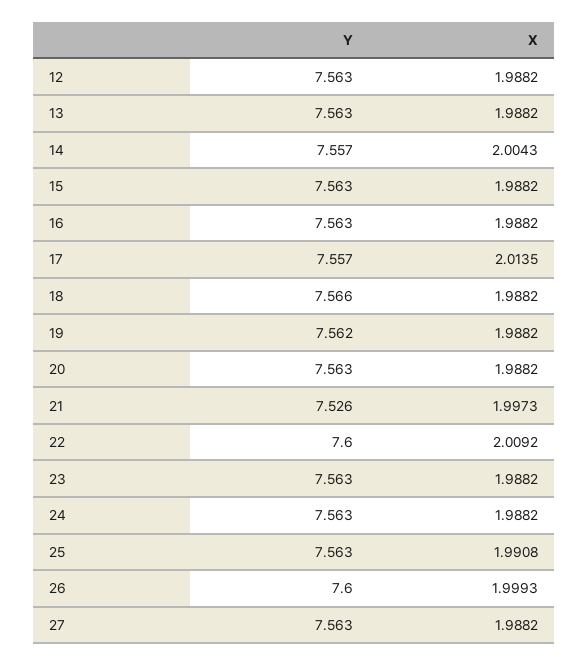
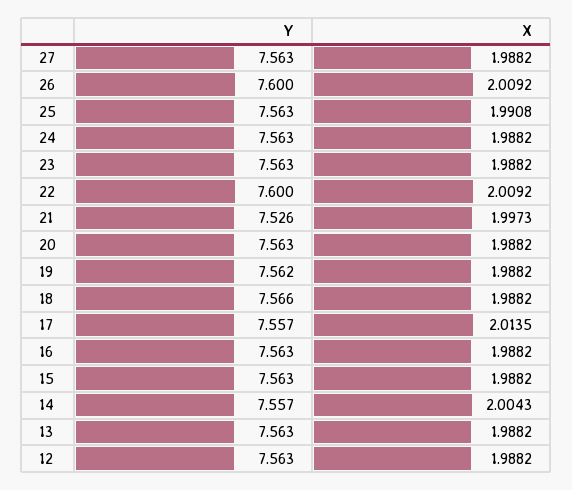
X, 26: 1.9993 -> 2.0092

